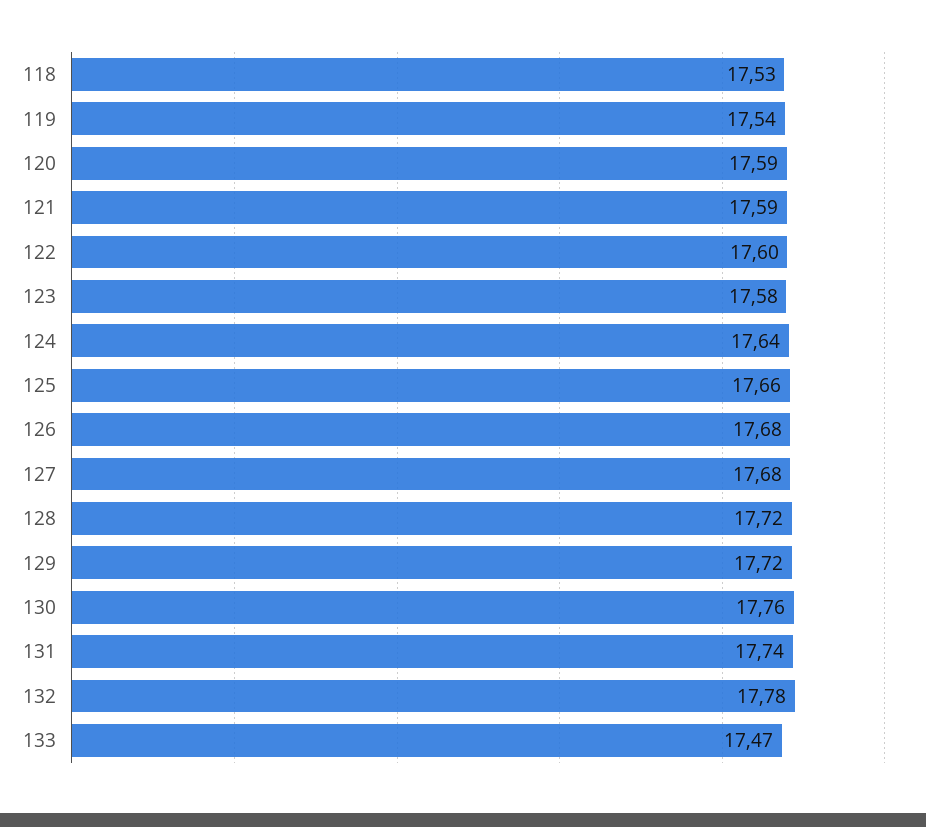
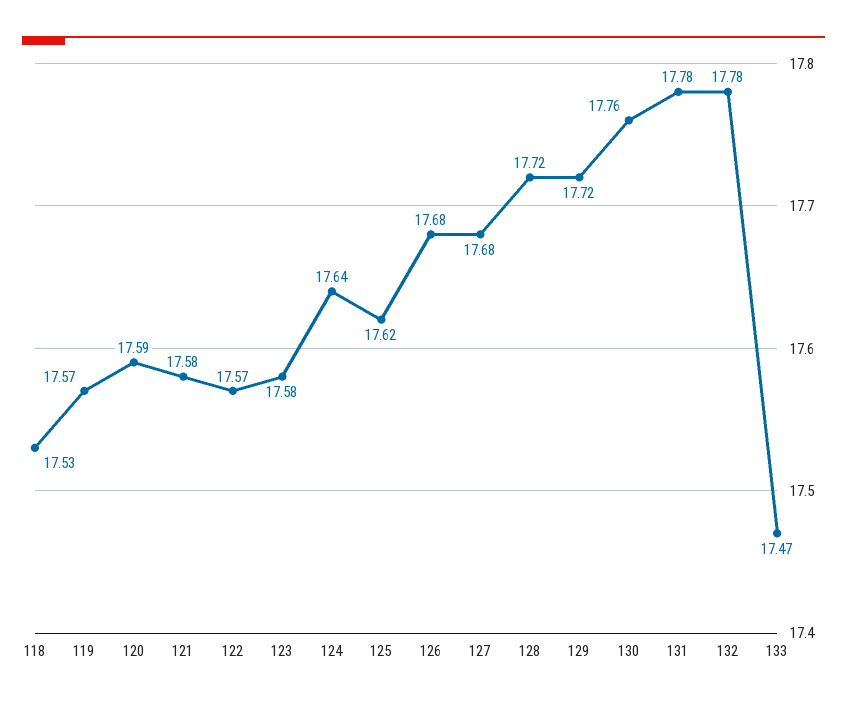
119: 17.54 -> 17.57
121: 17.59 -> 17.58
122: 17.6 -> 17.57
125: 17.66 -> 17.62
131: 17.74 -> 17.78

